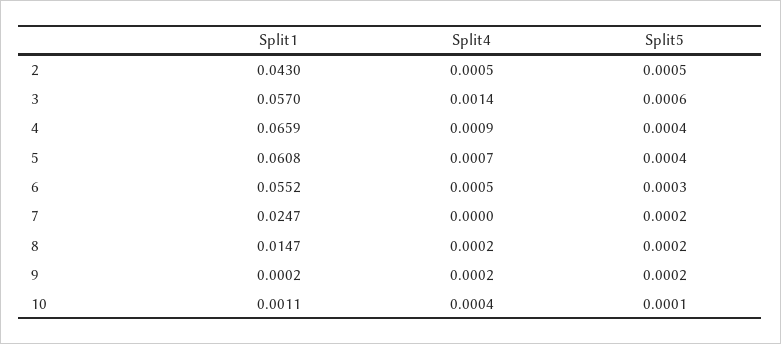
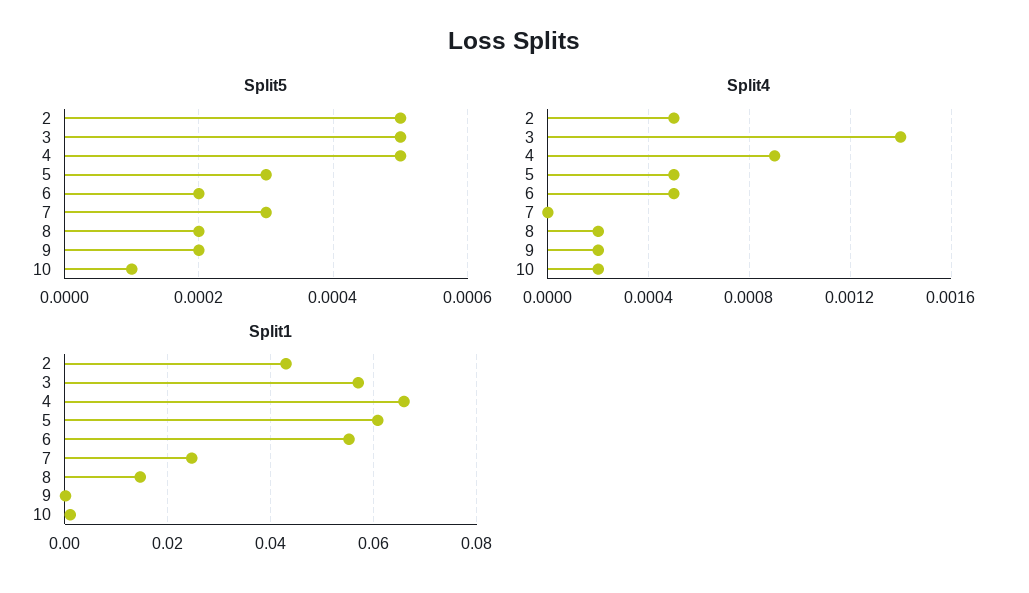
Split5, 3: 0.0006 -> 0.0005
Split5, 4: 0.0004 -> 0.0005
Split4, 5: 0.0007 -> 0.0005
Split5, 5: 0.0004 -> 0.0003
Split5, 6: 0.0003 -> 0.0002
Split5, 7: 0.0002 -> 0.0003
Split4, 10: 0.0004 -> 0.0002

